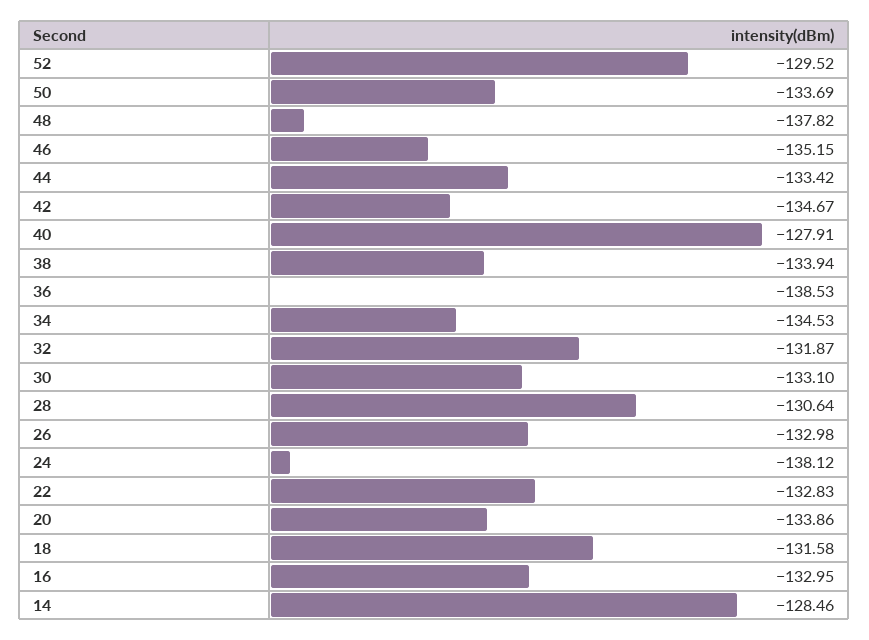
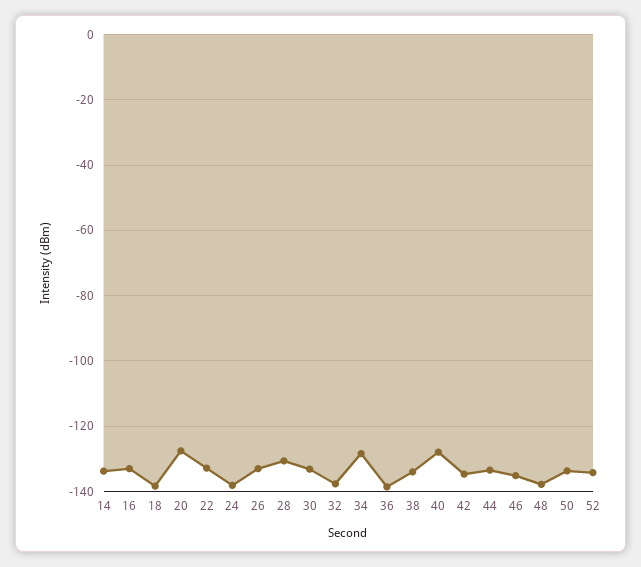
52: -129.52 -> -134
34: -134.53 -> -128
32: -131.87 -> -138
20: -133.86 -> -128
18: -131.58 -> -138
14: -128.46 -> -134

